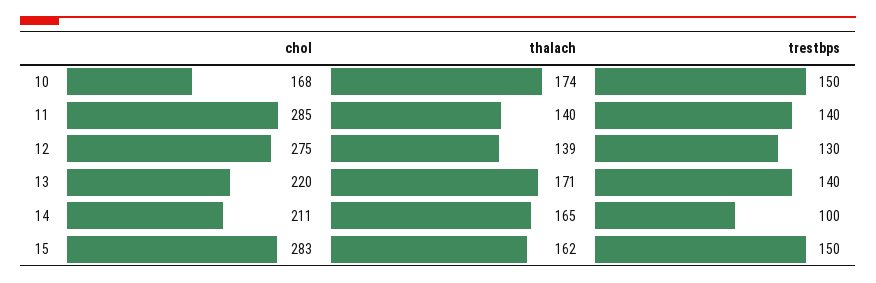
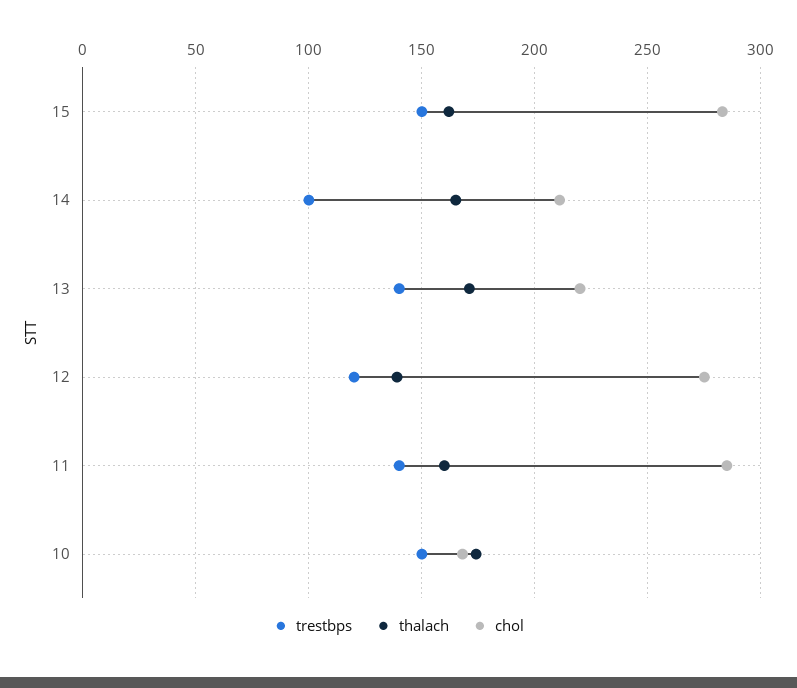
thalach, 11: 140 -> 160
trestbps, 12: 130 -> 120

